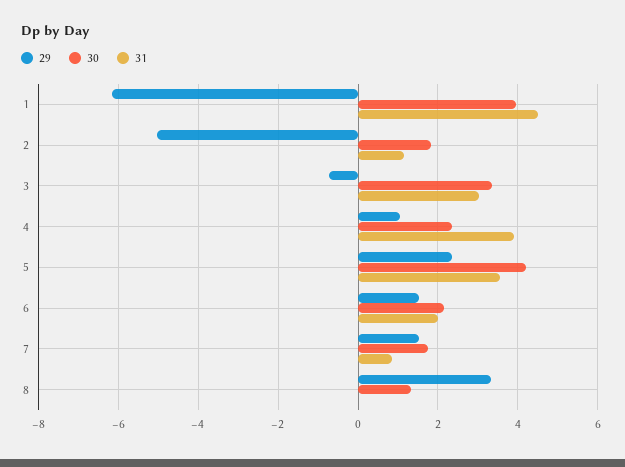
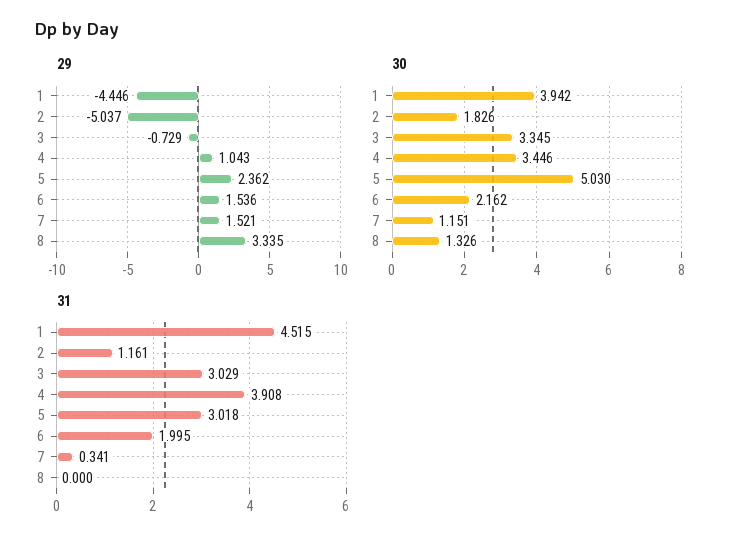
29, 1: -6.2 -> -4.446
30, 4: 2.4 -> 3.446
30, 5: 4.2 -> 5.03
31, 5: 3.6 -> 3.018
30, 7: 1.8 -> 1.151
31, 7: 0.8 -> 0.341

